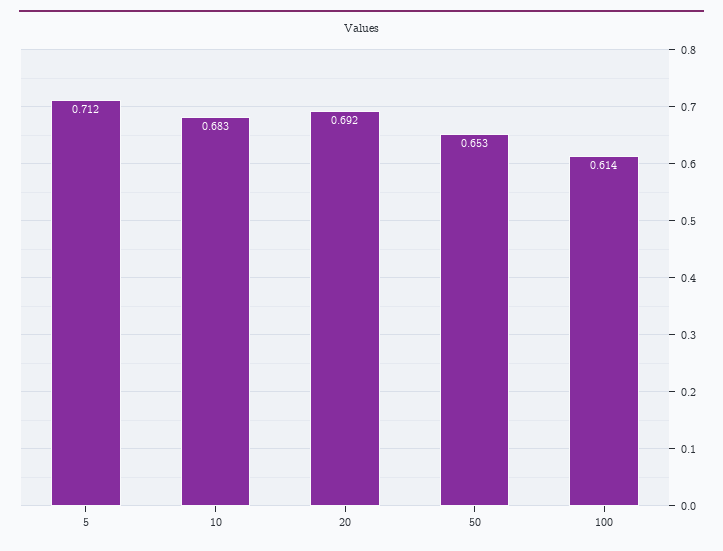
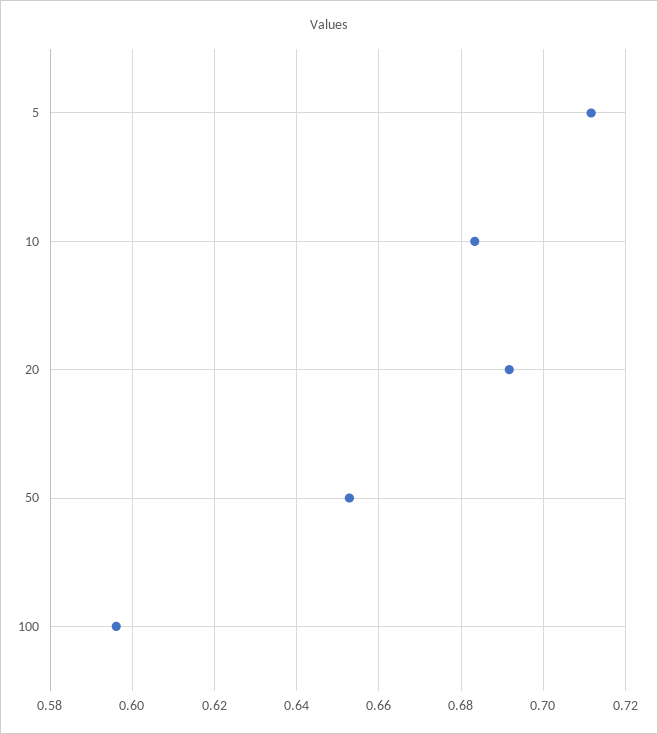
100: 0.614 -> 0.596

